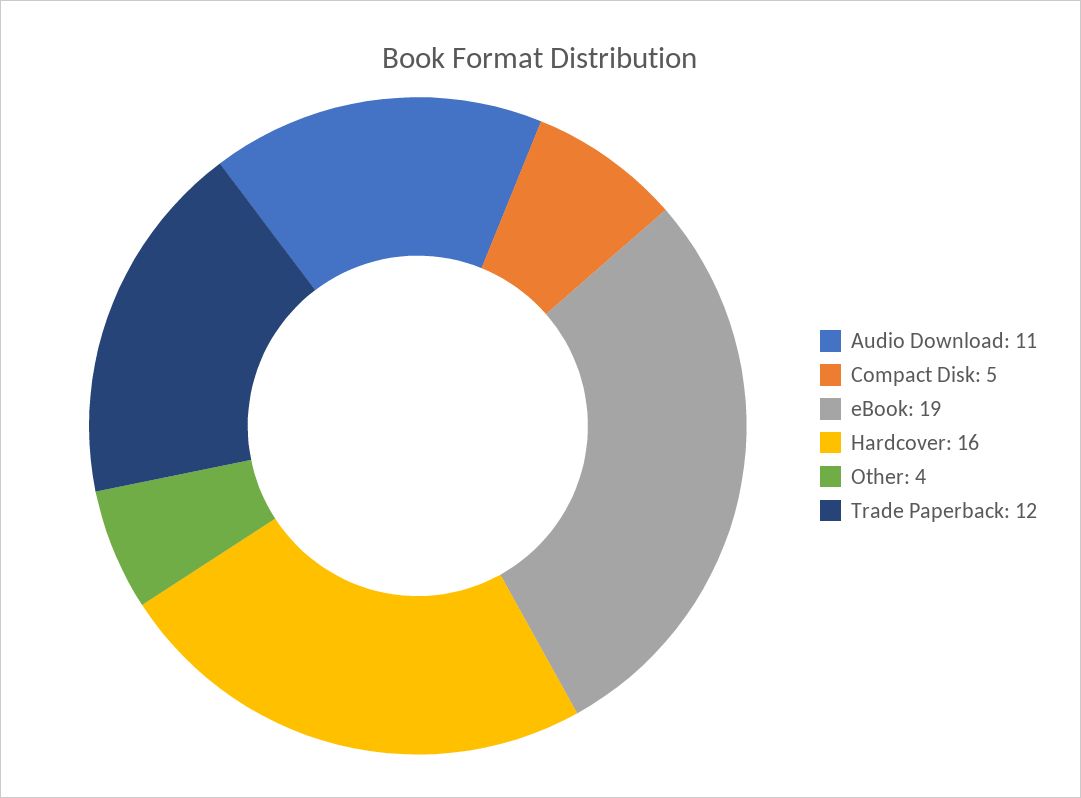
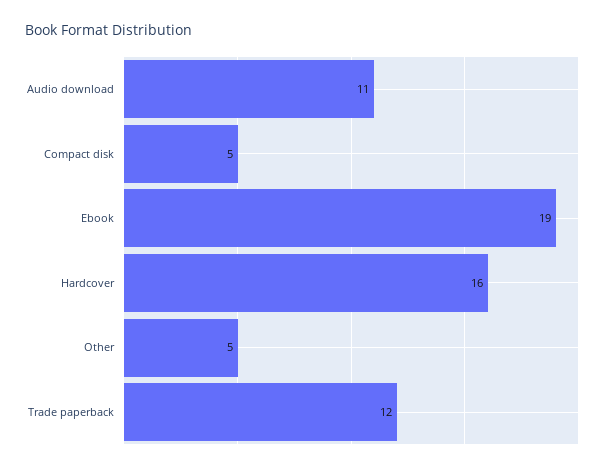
Other: 4 -> 5

